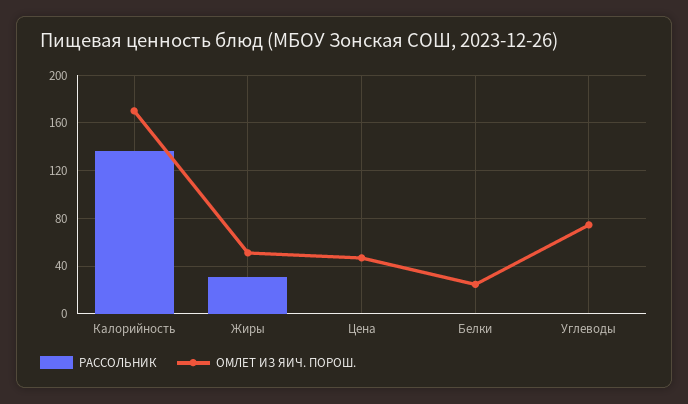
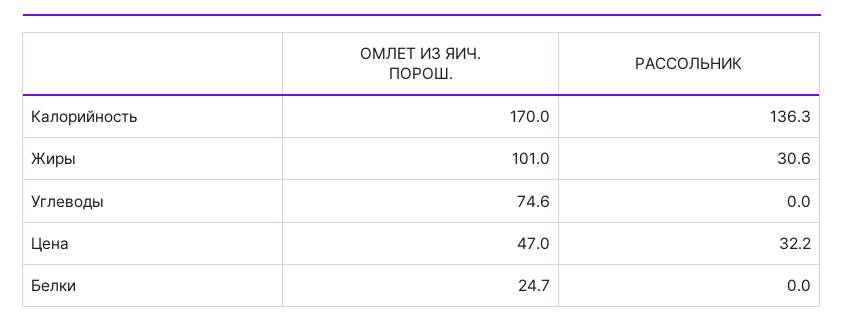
ОМЛЕТ ИЗ ЯИЧ. ПОРОШ., Жиры: 50 -> 101
РАССОЛЬНИК, Цена: 0 -> 32.2

